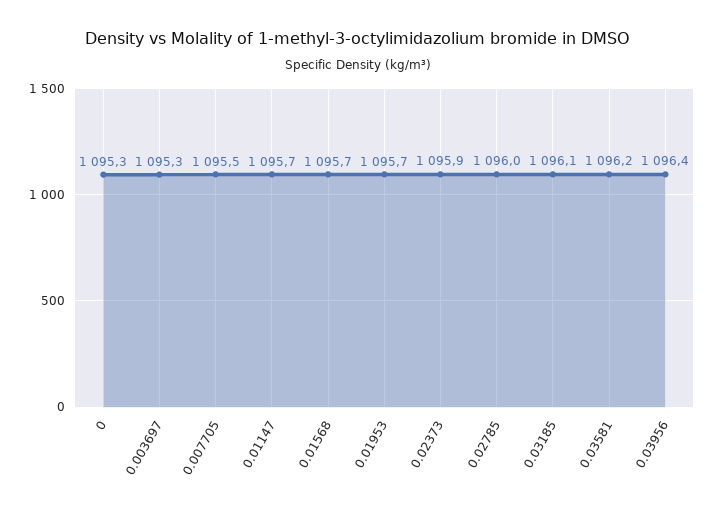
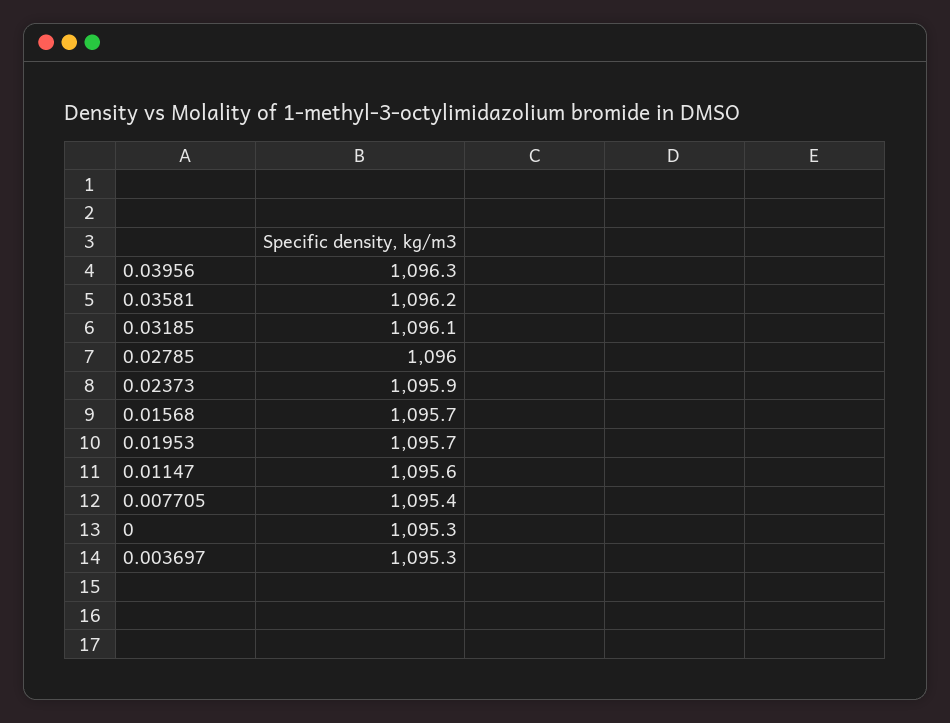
0.007705: 1095.5 -> 1095.4
0.01147: 1095.7 -> 1095.6
0.03956: 1096.4 -> 1096.3

